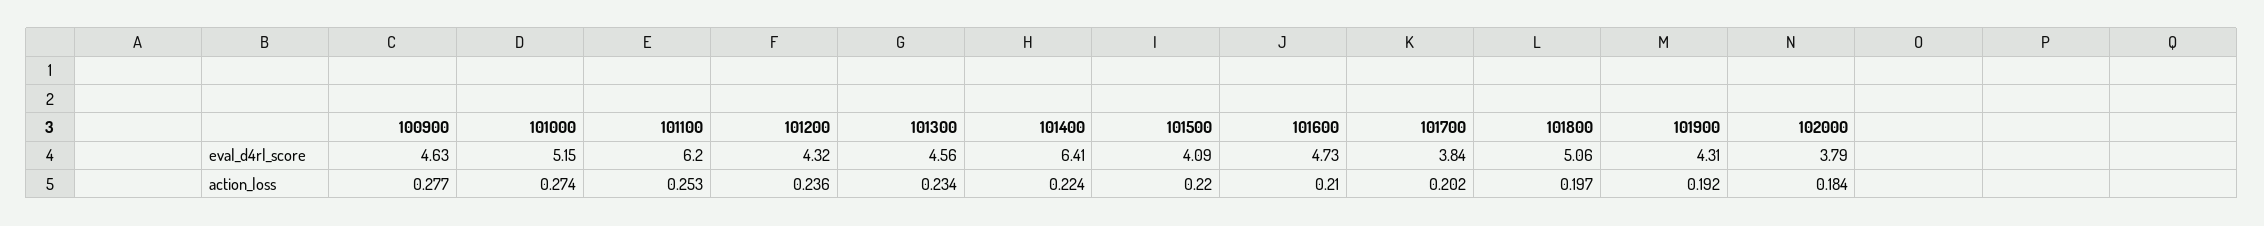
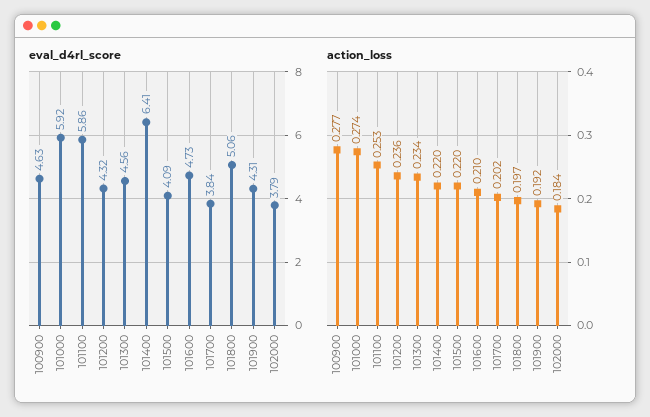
eval_d4rl_score, 101000: 5.15 -> 5.92
eval_d4rl_score, 101100: 6.2 -> 5.86
action_loss, 101400: 0.224 -> 0.22

